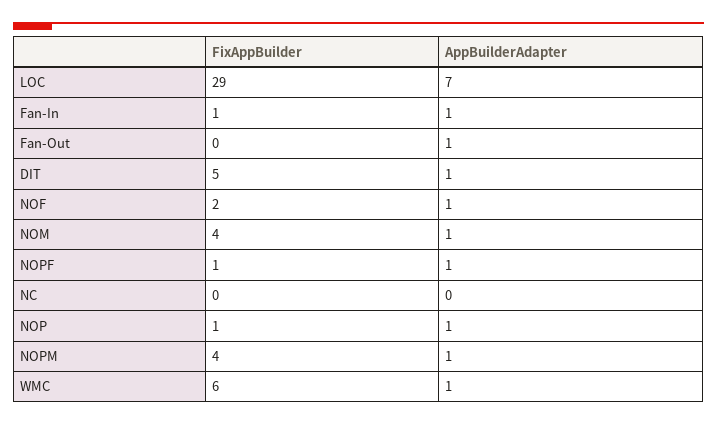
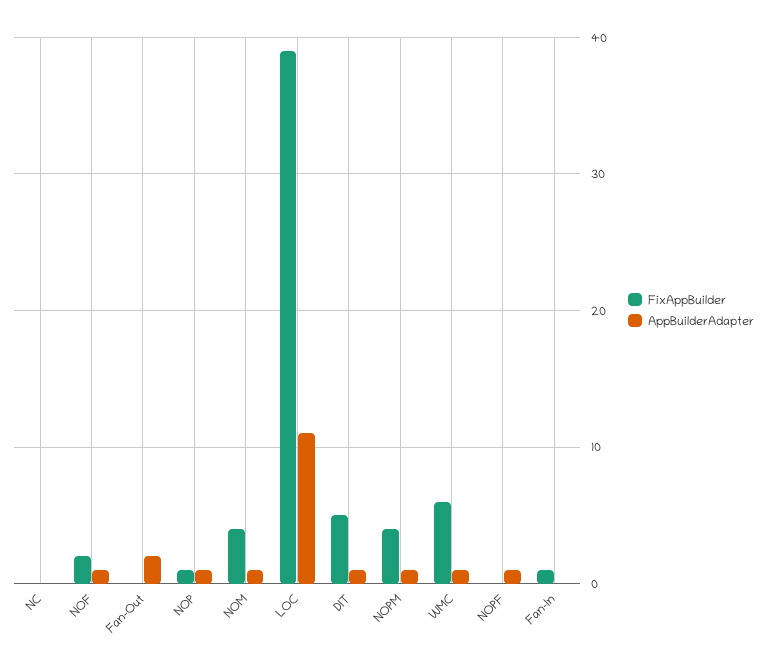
FixAppBuilder, LOC: 29 -> 39
AppBuilderAdapter, LOC: 7 -> 11
AppBuilderAdapter, Fan-In: 1 -> 0
AppBuilderAdapter, Fan-Out: 1 -> 2
FixAppBuilder, NOPF: 1 -> 0

